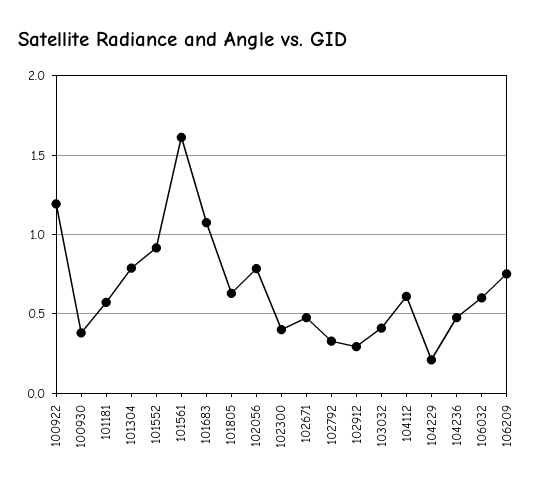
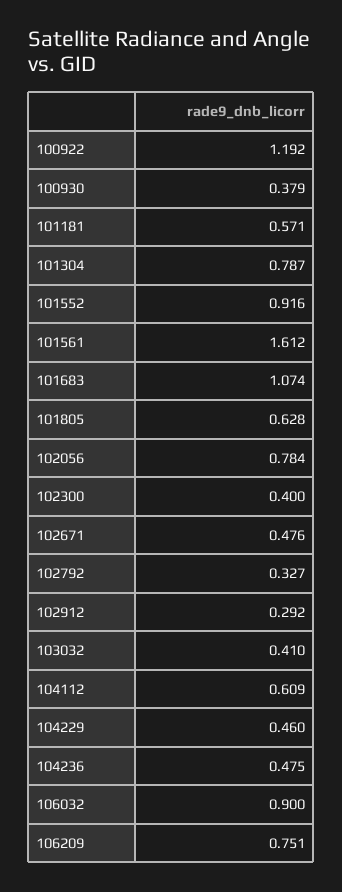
104229: 0.2 -> 0.46
106032: 0.6 -> 0.9

